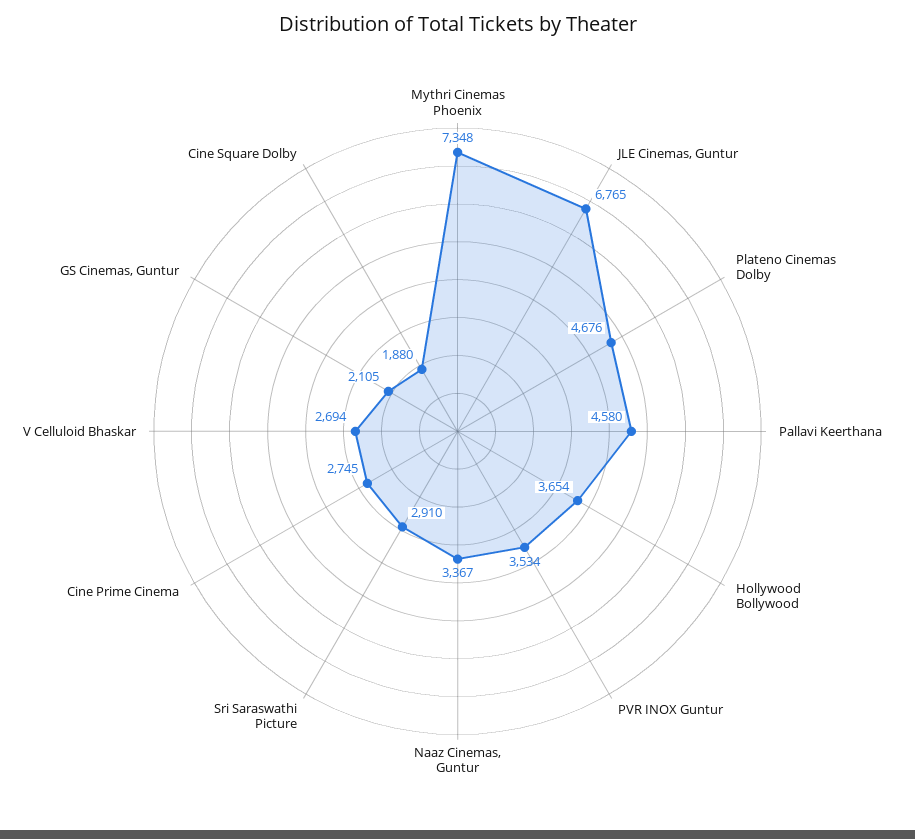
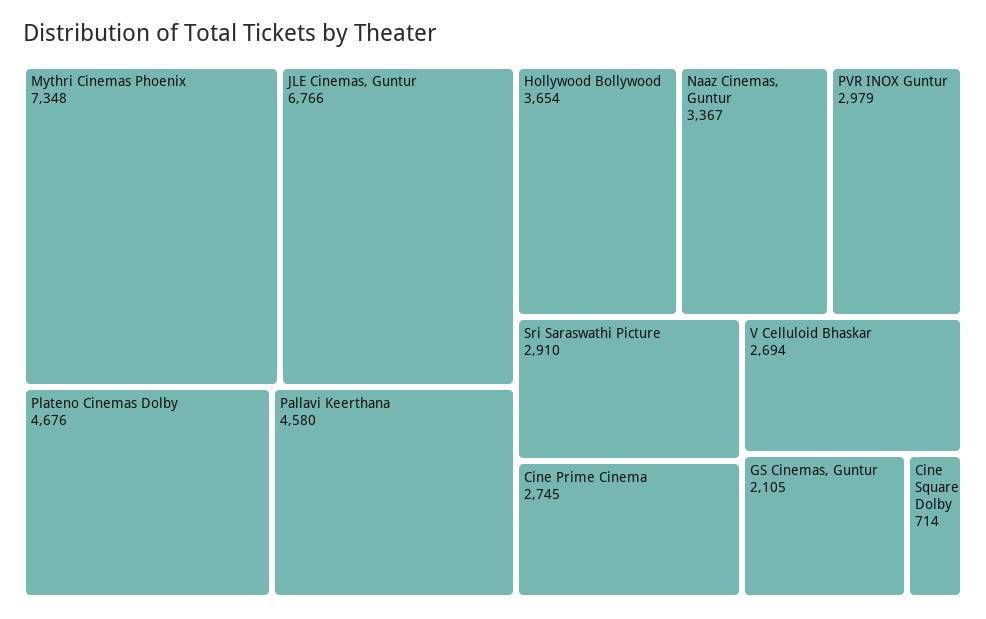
JLE Cinemas, Guntur: 6765 -> 6766
PVR INOX Guntur: 3534 -> 2979
Cine Square Dolby: 1880 -> 714

